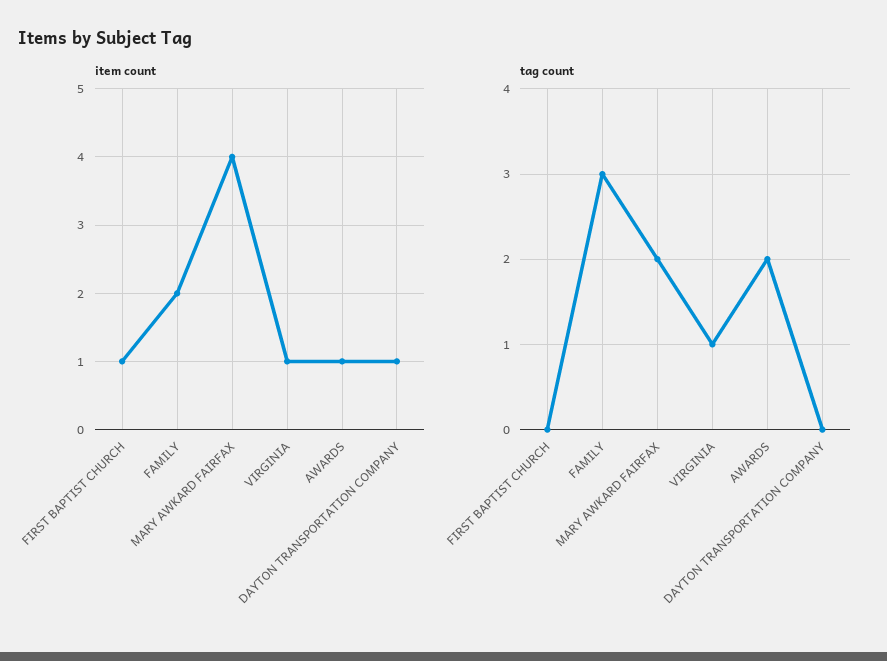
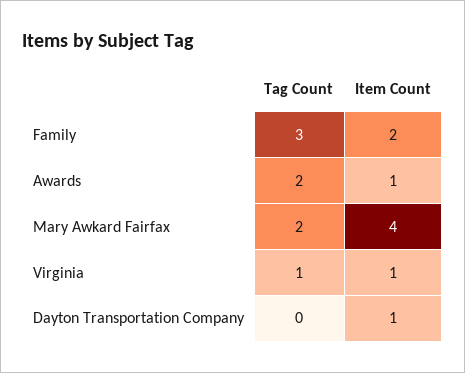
item count, FIRST BAPTIST CHURCH: 1 -> none
tag count, FIRST BAPTIST CHURCH: 0 -> none

